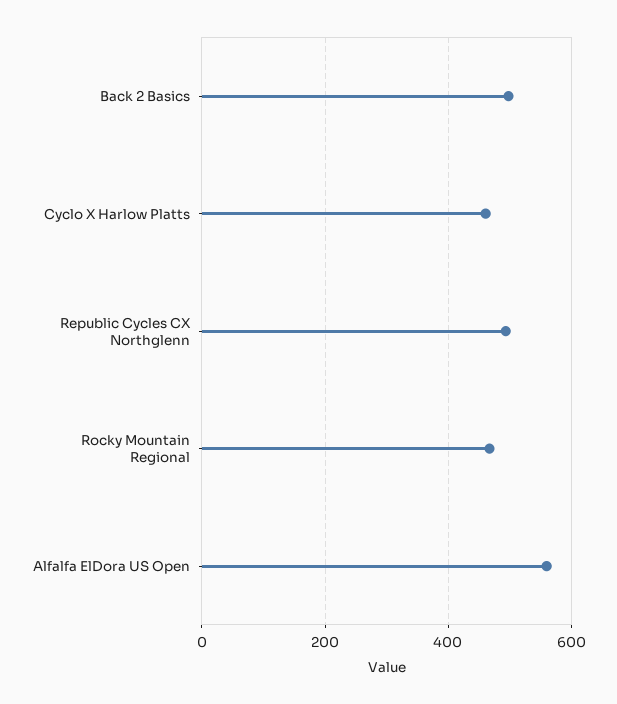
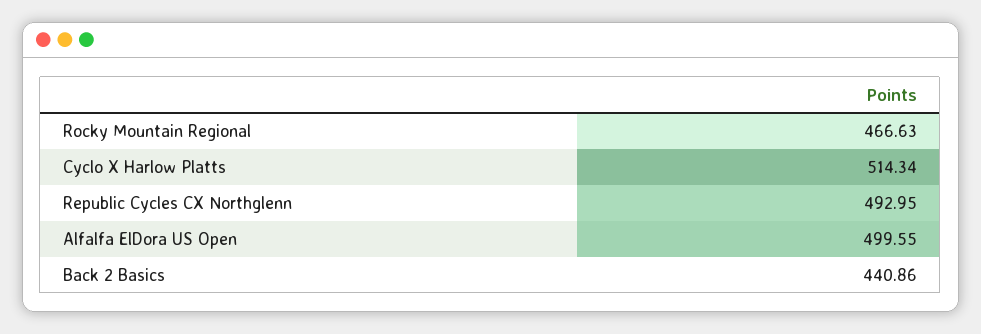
Back 2 Basics: 500 -> 440.86
Cyclo X Harlow Platts: 460 -> 514.34
Alfalfa ElDora US Open: 560 -> 499.55

